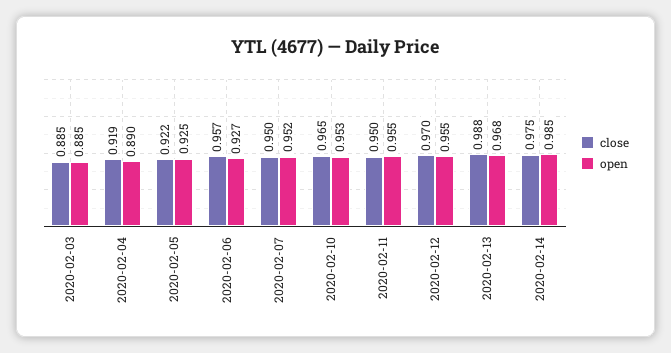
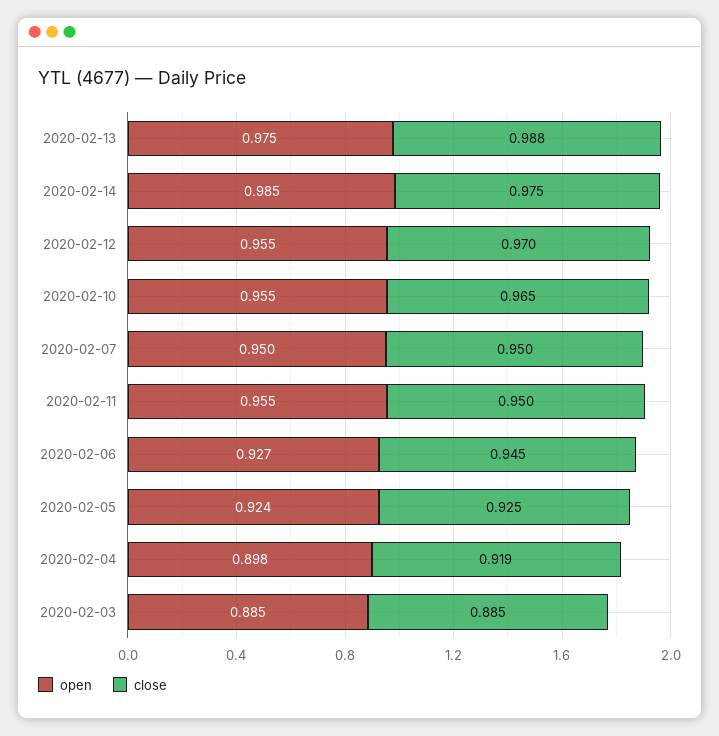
open, 2020-02-04: 0.89 -> 0.898
close, 2020-02-05: 0.922 -> 0.925
open, 2020-02-05: 0.925 -> 0.924
close, 2020-02-06: 0.957 -> 0.945
open, 2020-02-07: 0.952 -> 0.95
open, 2020-02-10: 0.953 -> 0.955
open, 2020-02-13: 0.968 -> 0.975

